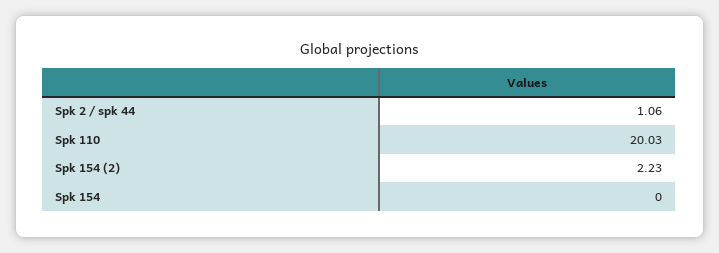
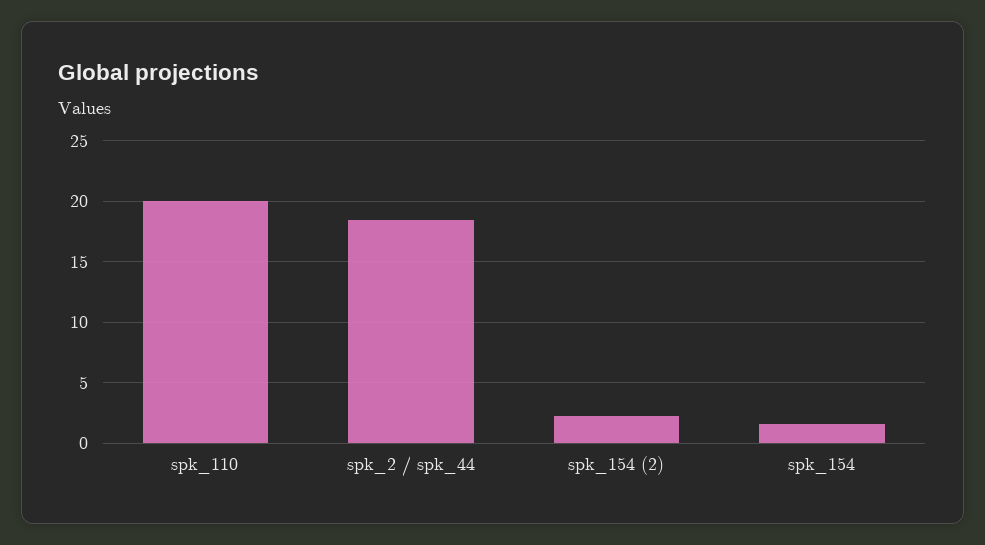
Spk 2 / spk 44: 1.06 -> 18.5
Spk 154: 0 -> 1.5

